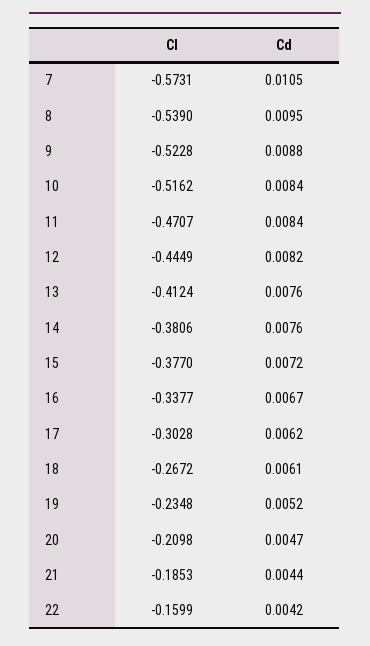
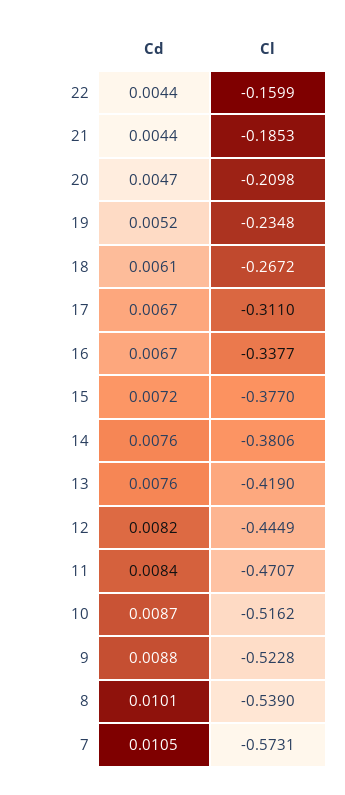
Cd, 8: 0.0095 -> 0.0101
Cd, 10: 0.0084 -> 0.0087
Cl, 13: -0.4124 -> -0.419
Cl, 17: -0.3028 -> -0.311
Cd, 17: 0.0062 -> 0.0067
Cd, 22: 0.0042 -> 0.0044

